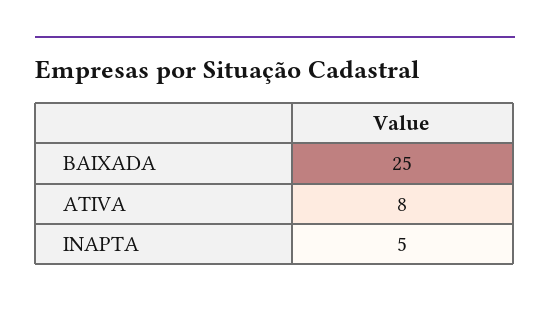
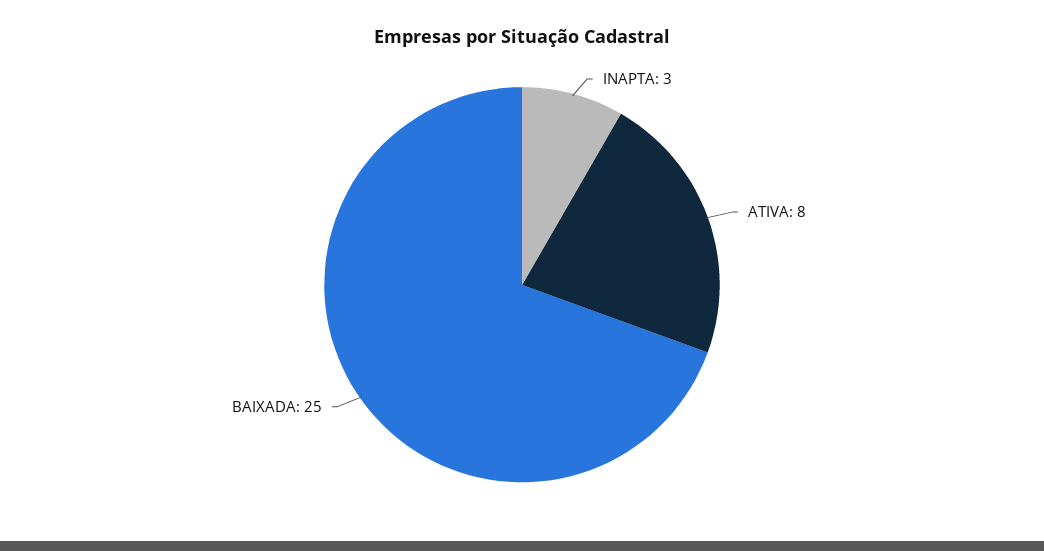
INAPTA: 5 -> 3

